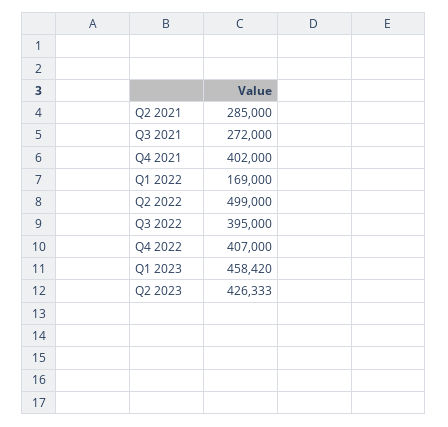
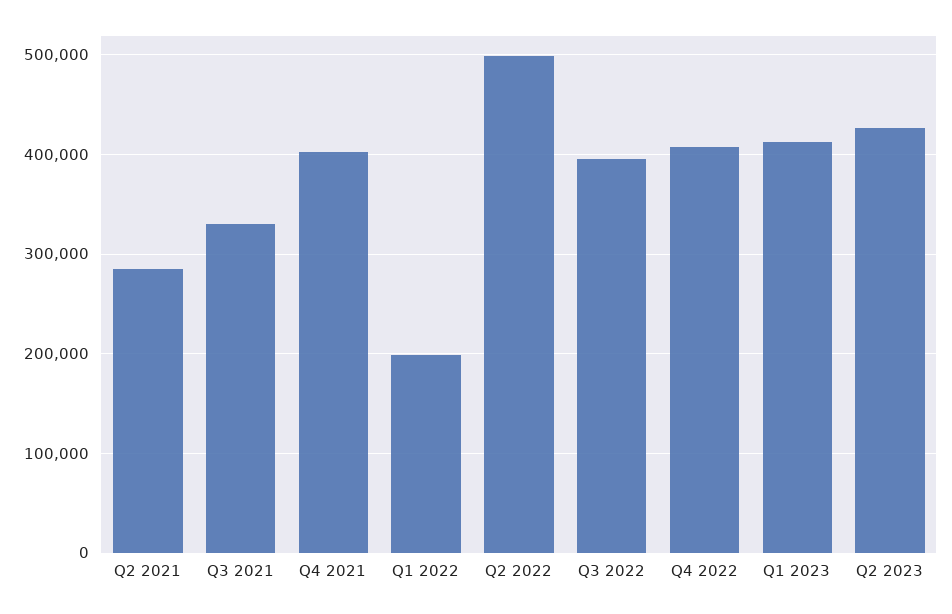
Q3 2021: 272000 -> 330000
Q1 2022: 169000 -> 200000
Q1 2023: 458420 -> 410000

